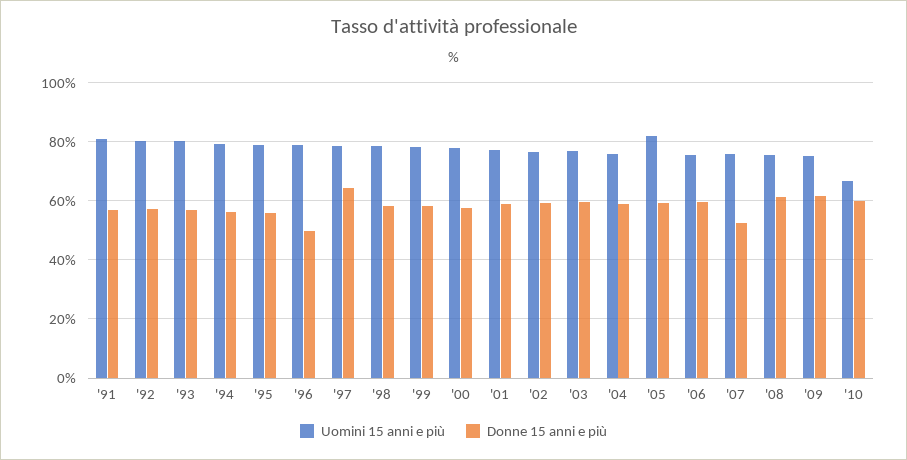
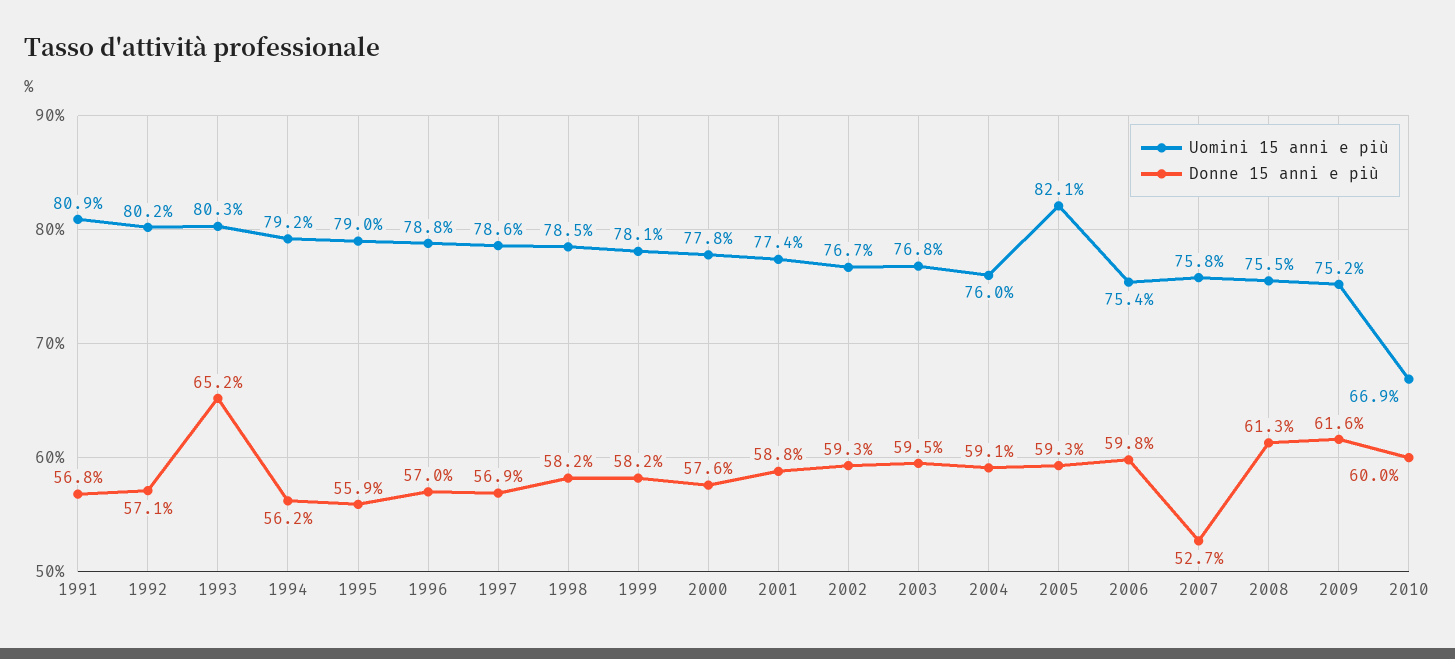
Donne 15 anni e più, '93: 57.5 -> 65.2
Donne 15 anni e più, '96: 50 -> 57
Donne 15 anni e più, '97: 65 -> 56.9

